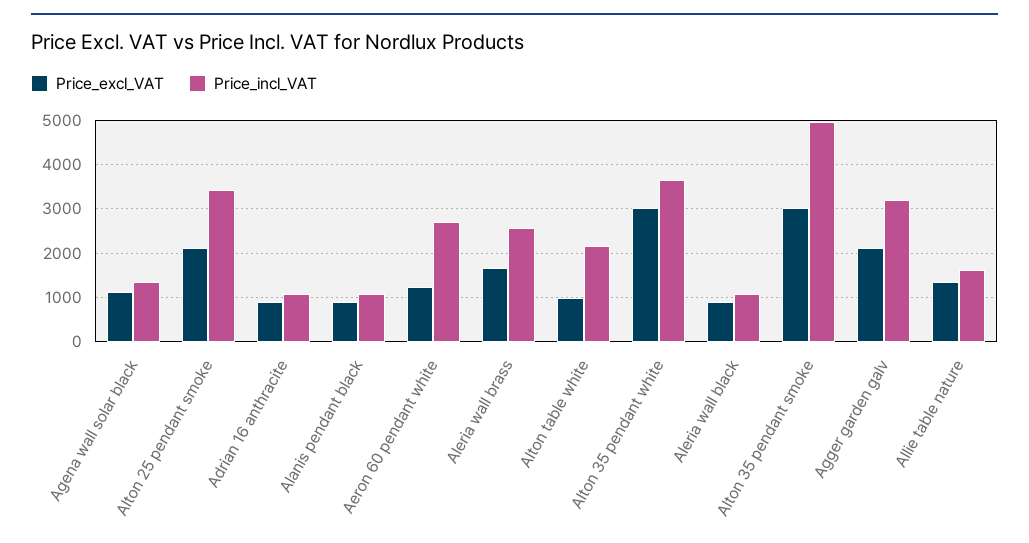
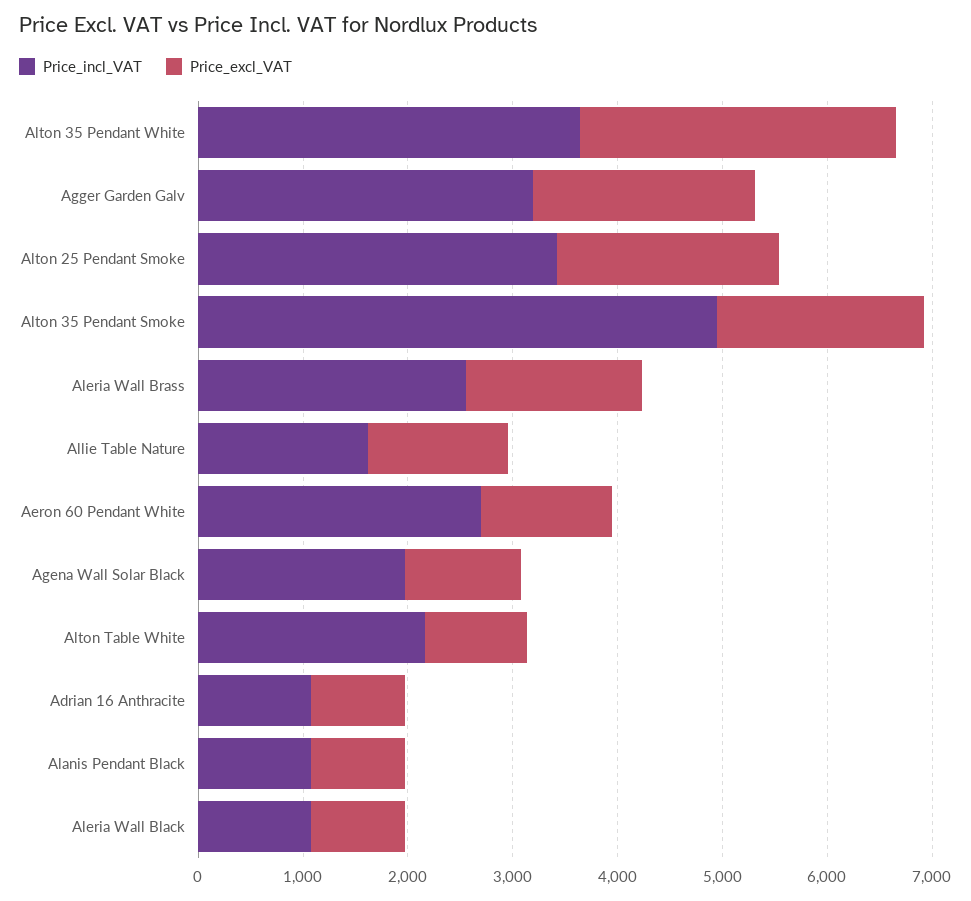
Price_incl_VAT, Agena wall solar black: 1400 -> 2000
Price_excl_VAT, Alton 35 pendant smoke: 3000 -> 2000

